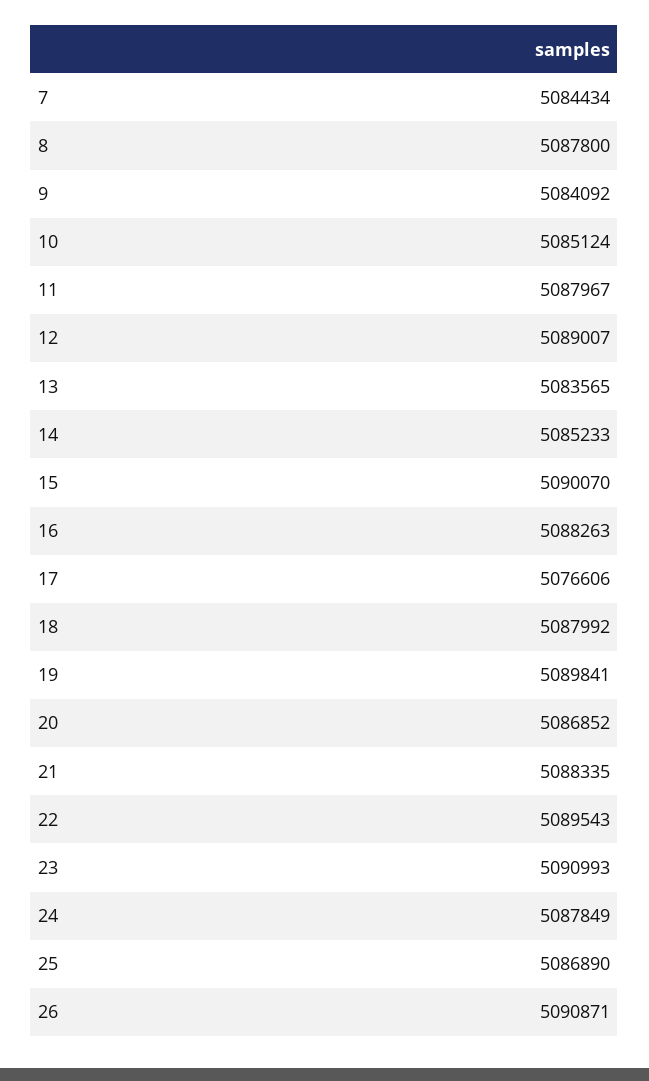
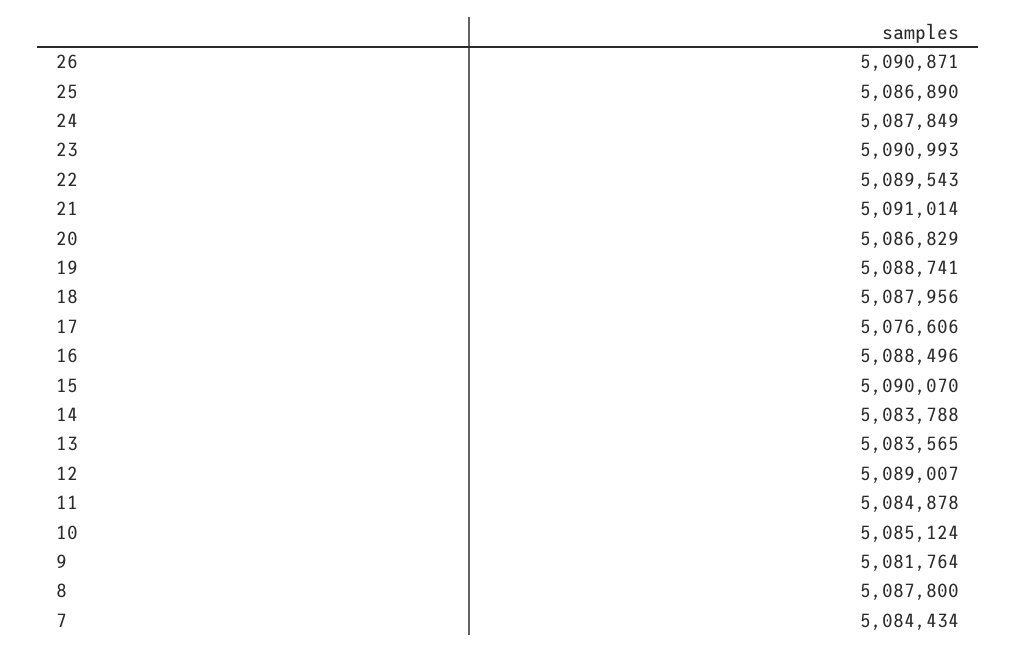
9: 5084092 -> 5081764
11: 5087967 -> 5084878
14: 5085233 -> 5083788
16: 5088263 -> 5088496
18: 5087992 -> 5087956
19: 5089841 -> 5088741
20: 5086852 -> 5086829
21: 5088335 -> 5091014

